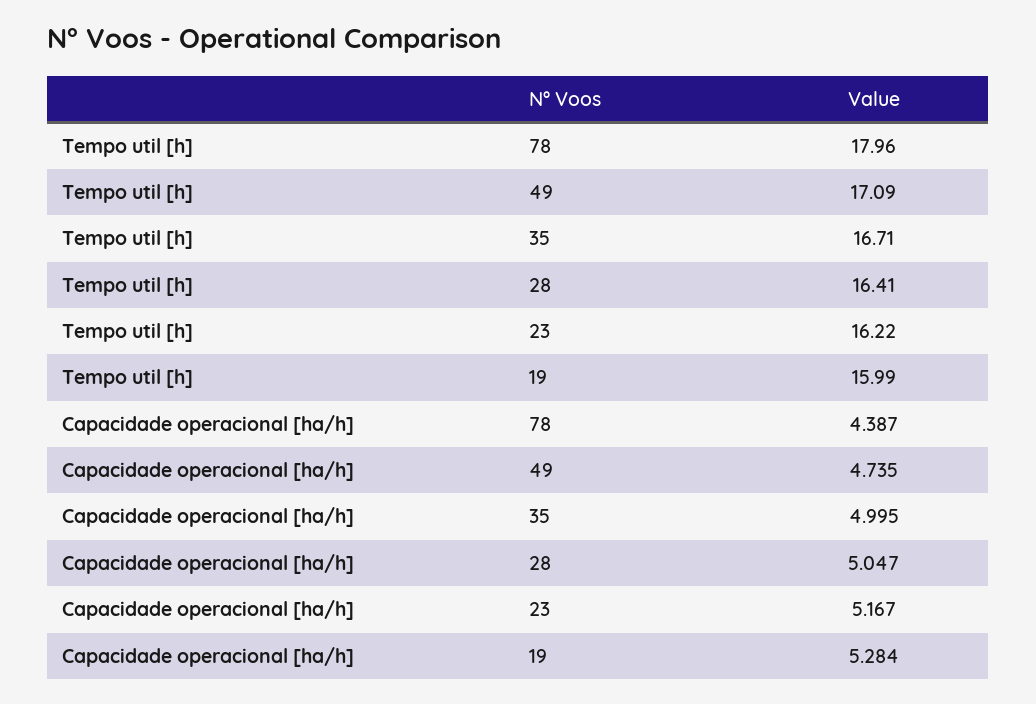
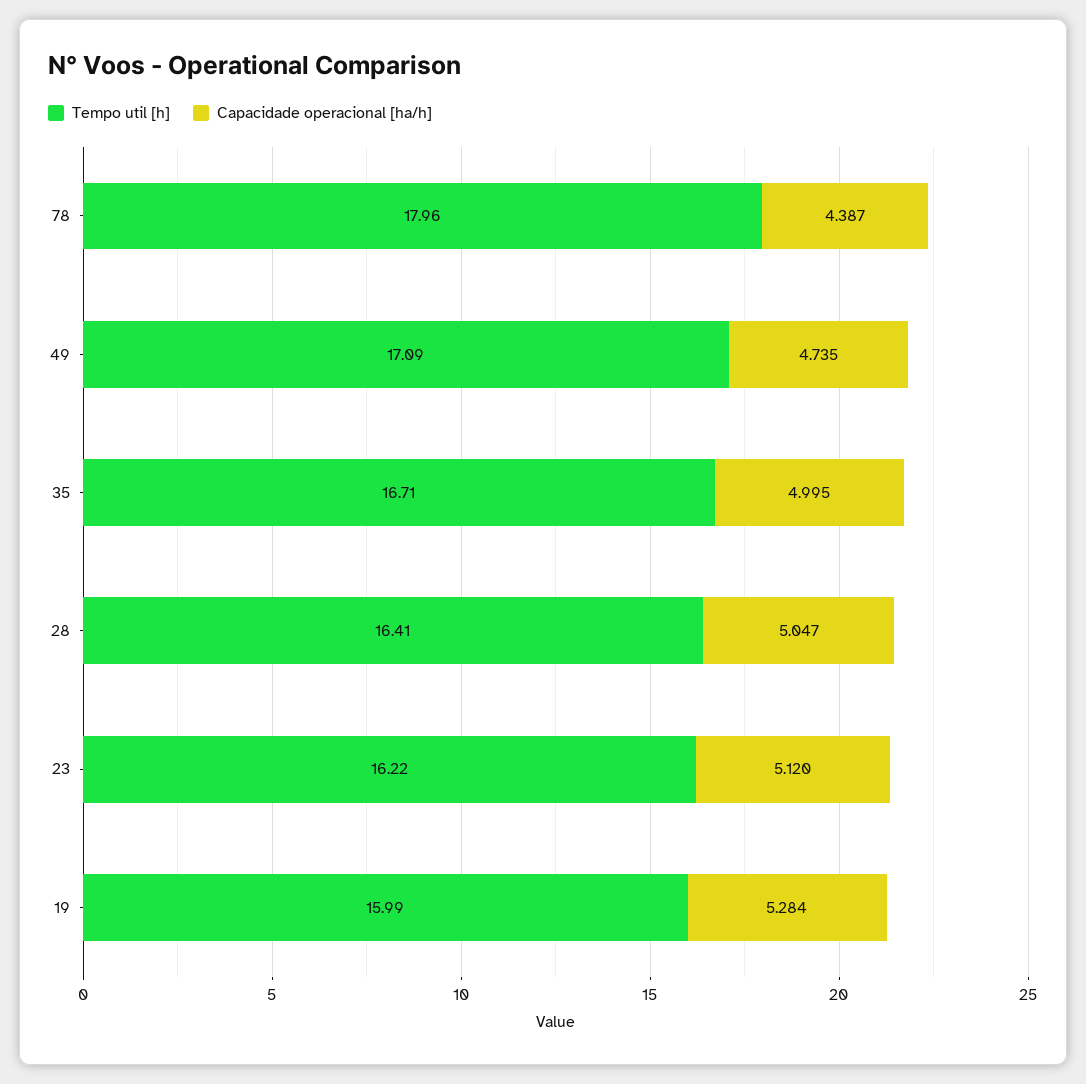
Capacidade operacional [ha/h], 23: 5.167 -> 5.12

